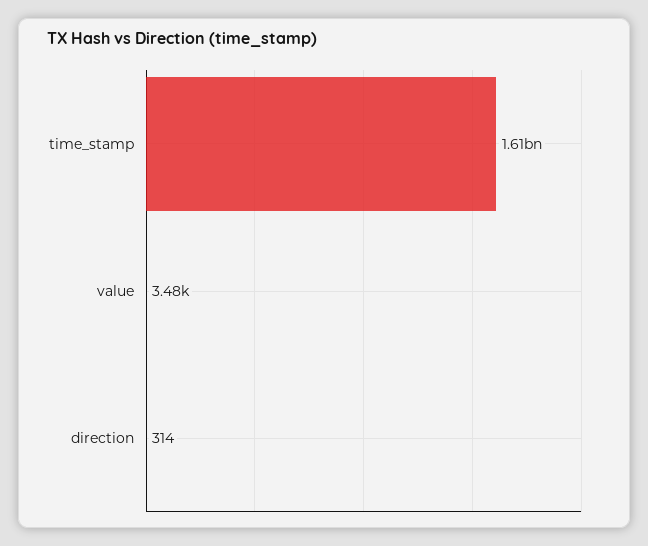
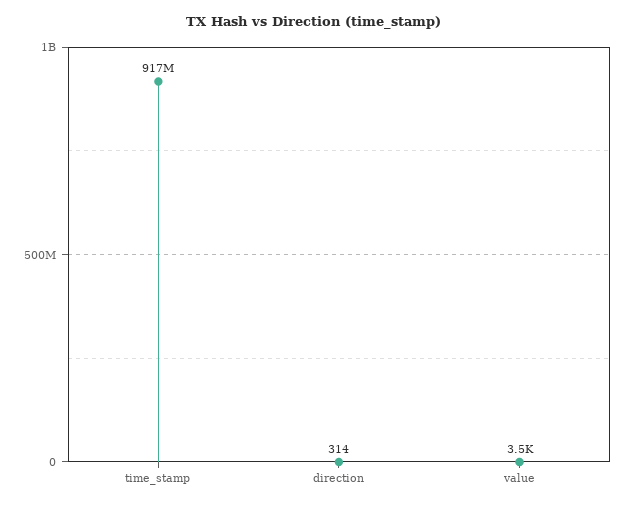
time_stamp: 1610000000 -> 917000000

